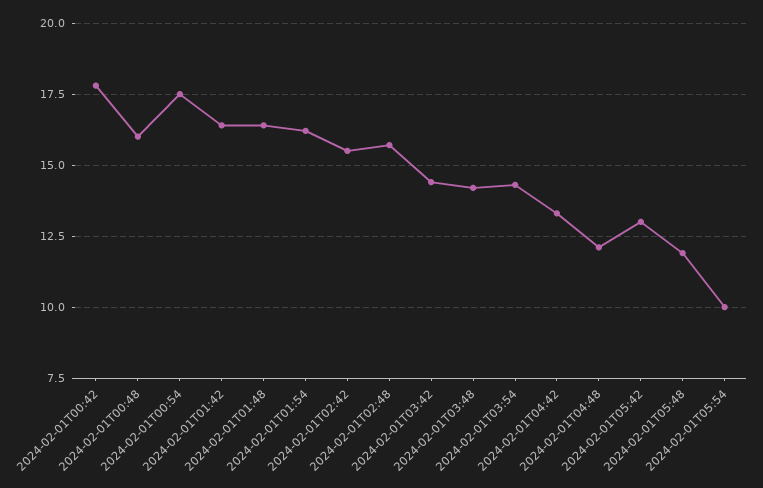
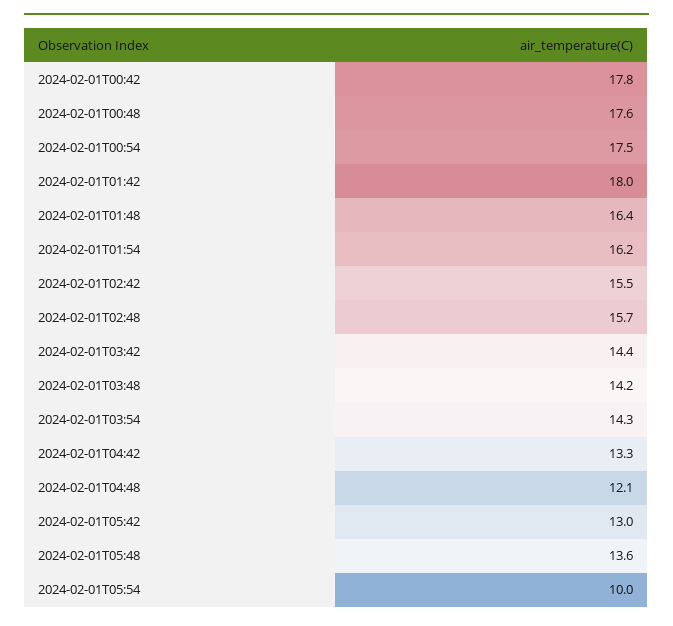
2024-02-01T00:48: 16 -> 17.6
2024-02-01T01:42: 16.5 -> 18
2024-02-01T05:48: 12 -> 13.6

